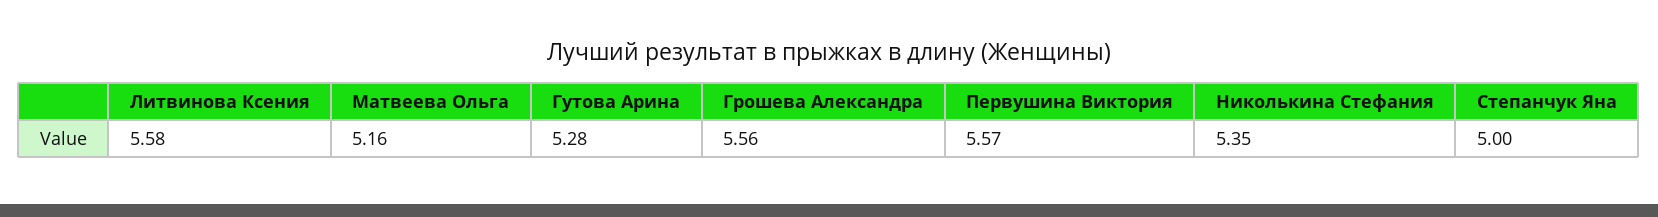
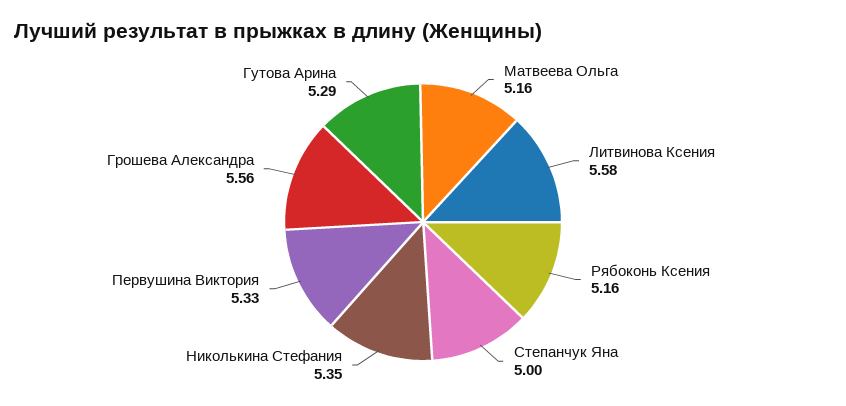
Гутова Арина: 5.28 -> 5.29
Первушина Виктория: 5.57 -> 5.33
Рябоконь Ксения: none -> 5.16

